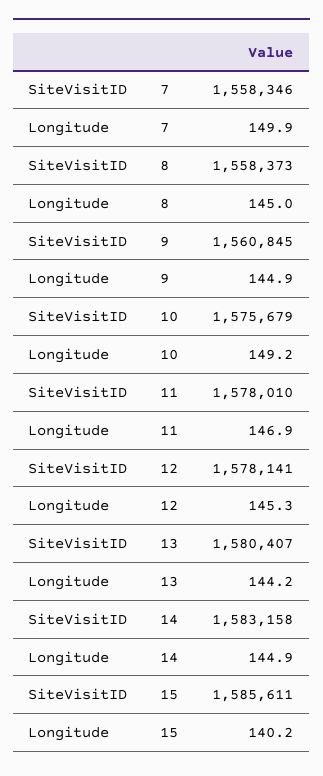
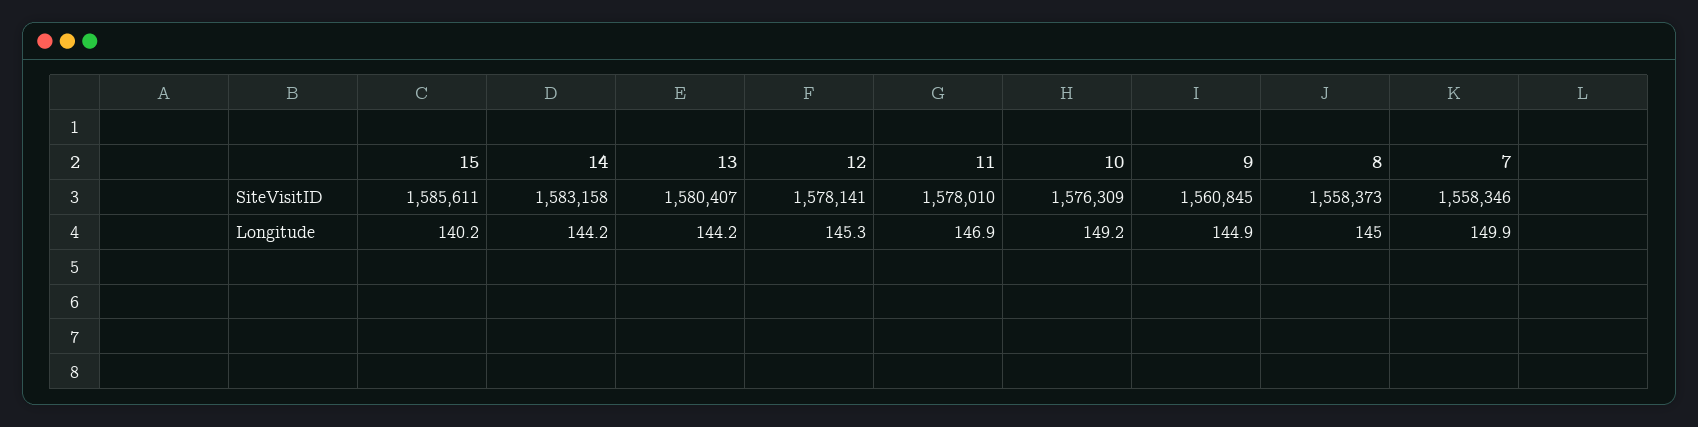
SiteVisitID, 10: 1575679 -> 1576309
Longitude, 14: 144.9 -> 144.2

